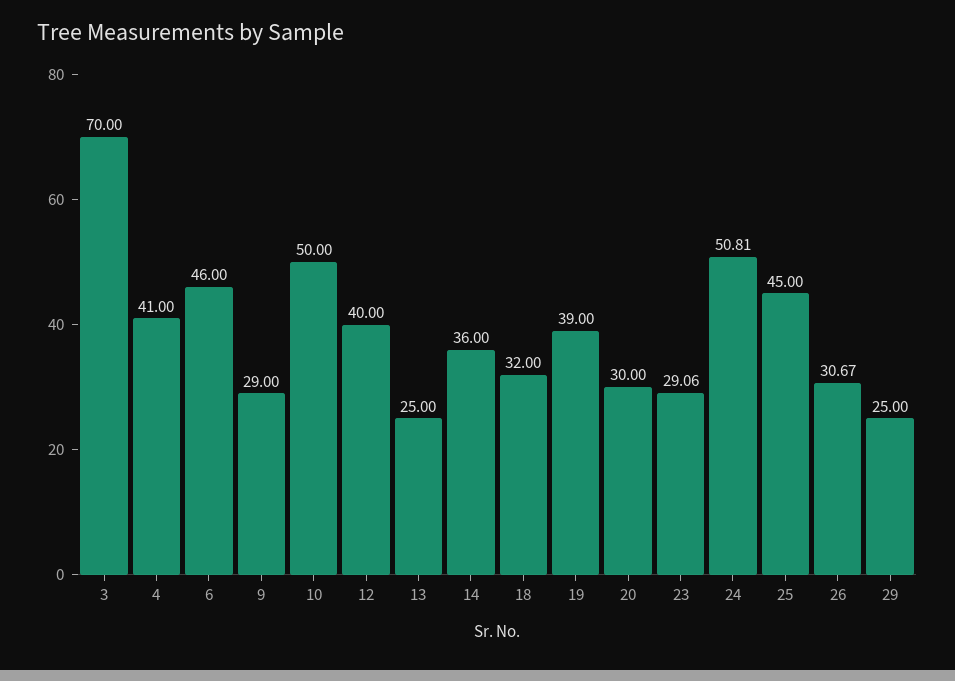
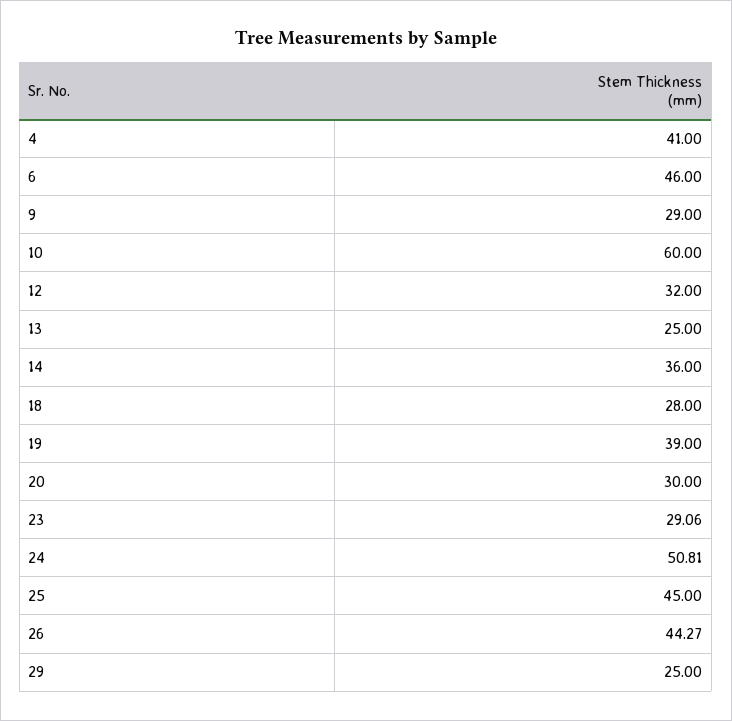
3: 70 -> none
10: 50 -> 60
12: 40 -> 32
18: 32 -> 28
26: 30.67 -> 44.27

